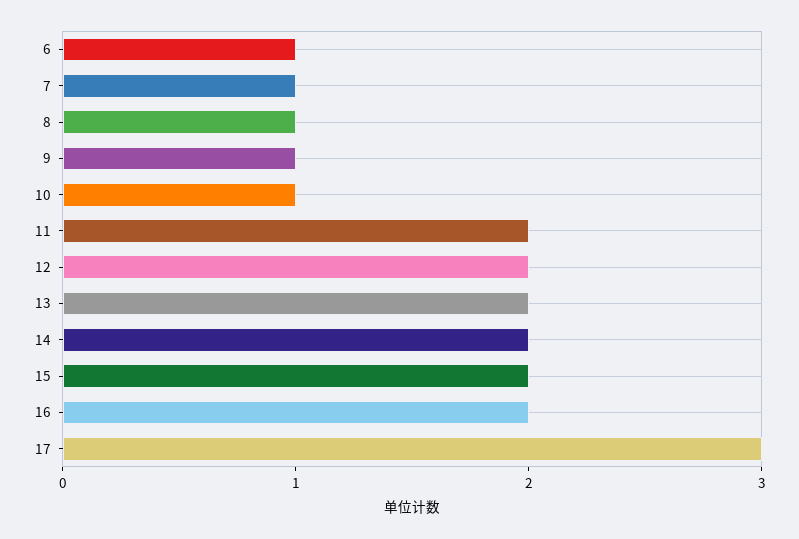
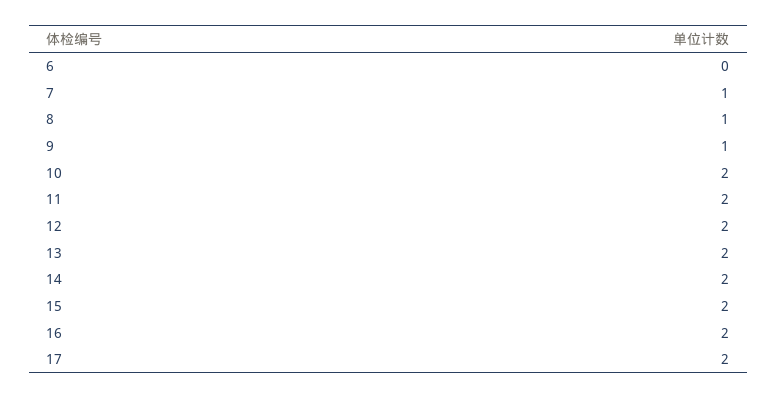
6: 1 -> 0
10: 1 -> 2
17: 3 -> 2

